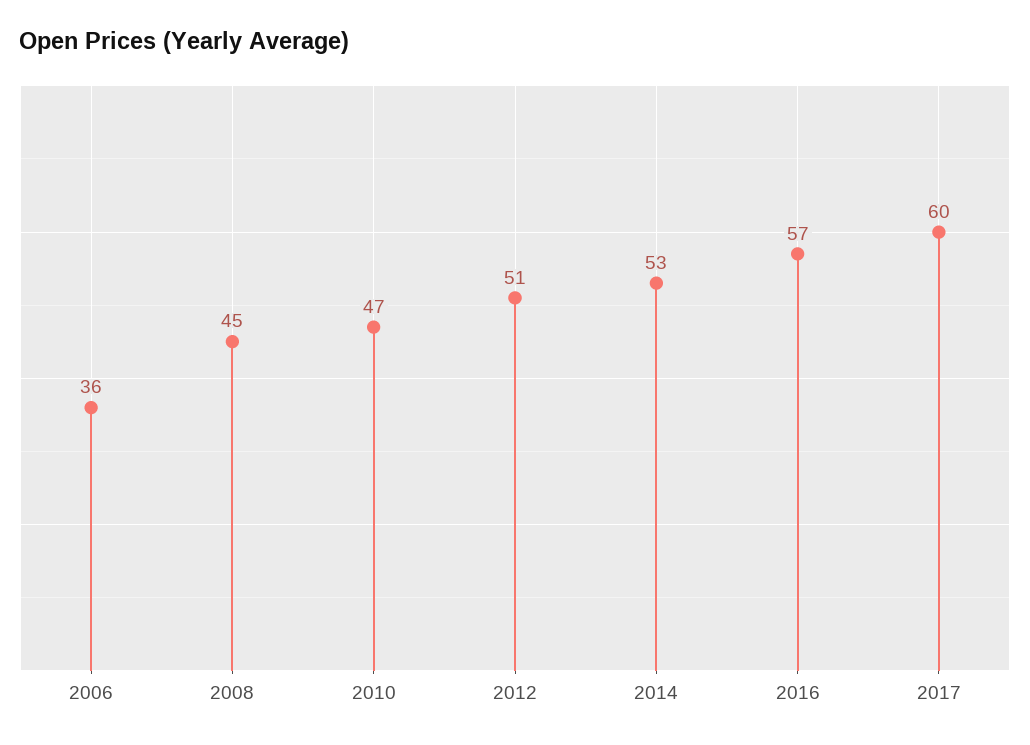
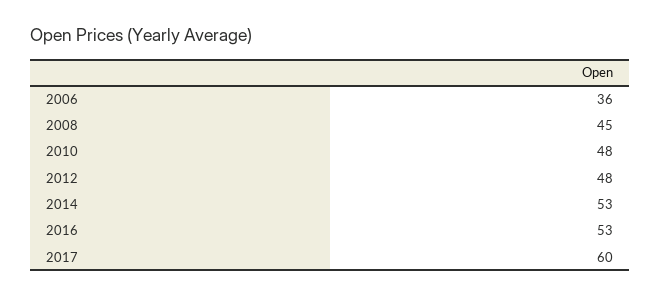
2010: 47 -> 48
2012: 51 -> 48
2016: 57 -> 53

